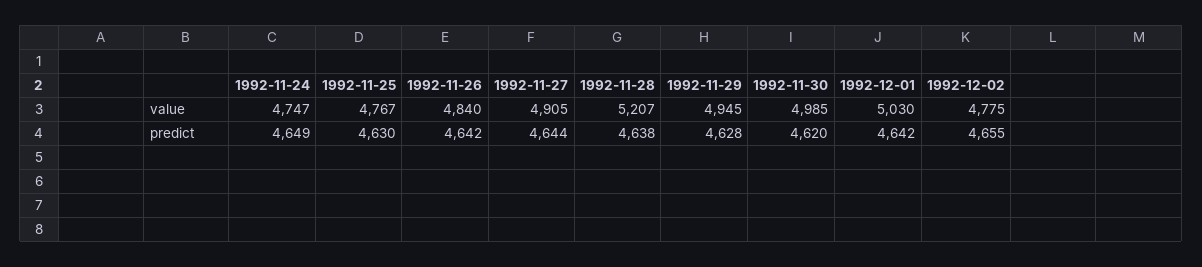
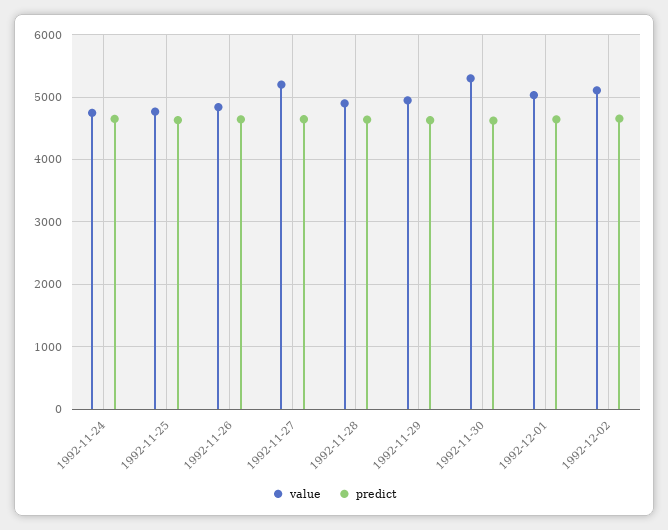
value, 1992-11-27: 4905 -> 5200
value, 1992-11-28: 5207 -> 4900
value, 1992-11-30: 4985 -> 5300
value, 1992-12-02: 4775 -> 5100

